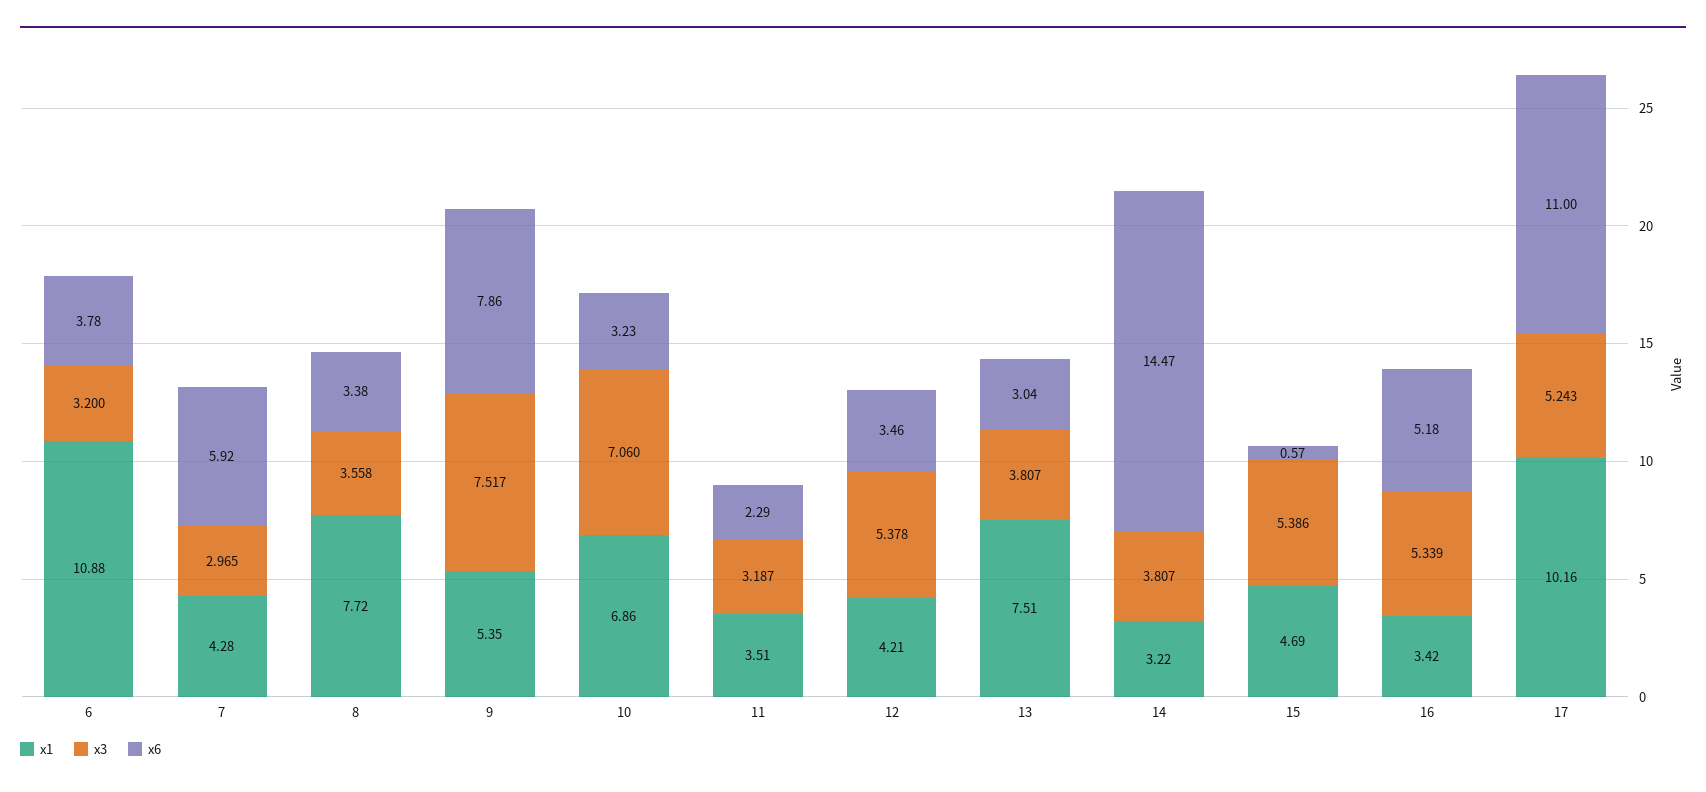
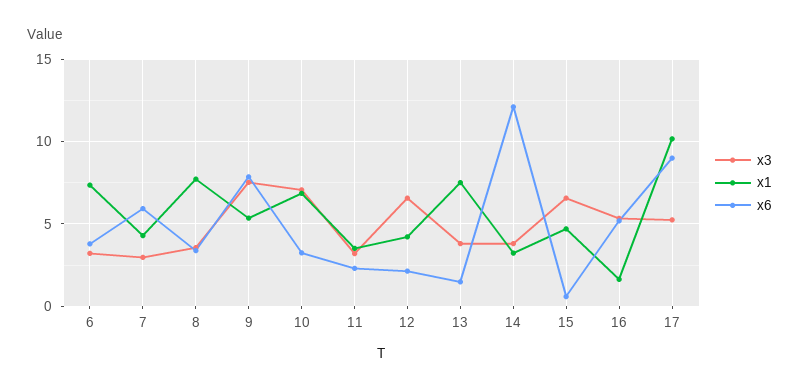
x1, 6: 10.88 -> 7.5
x3, 12: 5.378 -> 6.5
x6, 12: 3.46 -> 2
x6, 13: 3.04 -> 1.5
x6, 14: 14.47 -> 12
x3, 15: 5.386 -> 6.5
x1, 16: 3.42 -> 1.5
x6, 17: 11 -> 9

